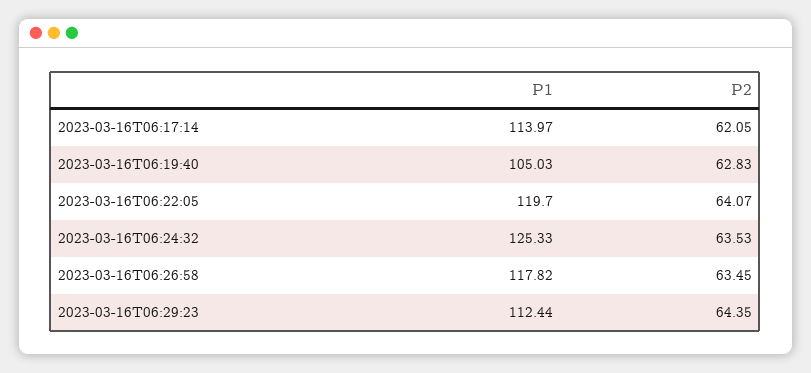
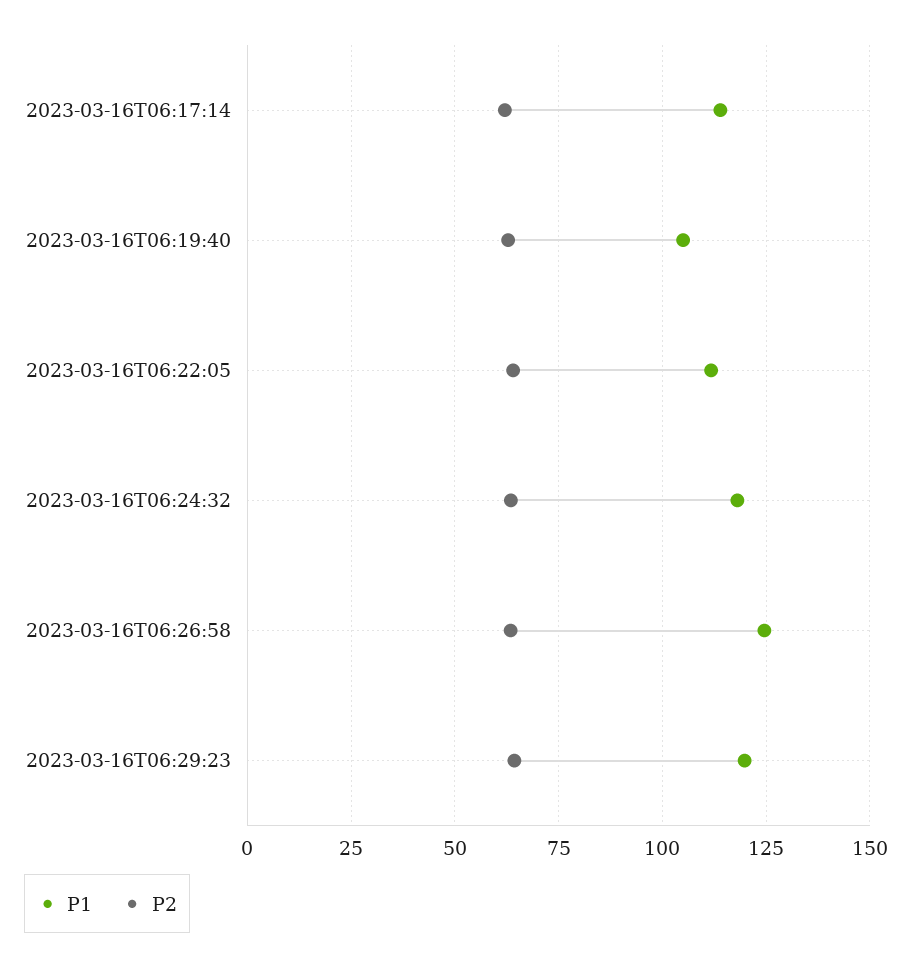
P1, 2023-03-16T06:22:05: 119.7 -> 112.5
P1, 2023-03-16T06:24:32: 125.33 -> 117.5
P1, 2023-03-16T06:26:58: 117.82 -> 125
P1, 2023-03-16T06:29:23: 112.44 -> 120

